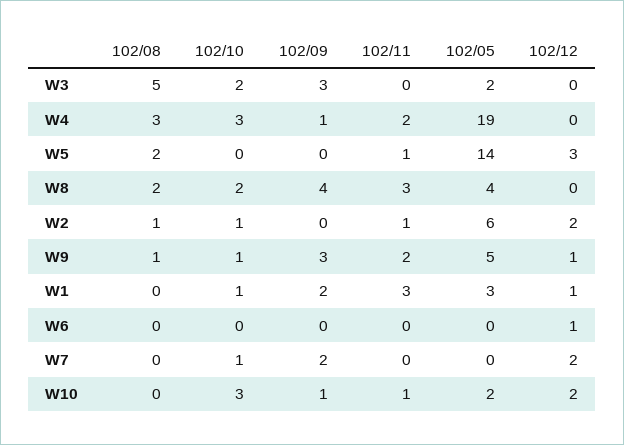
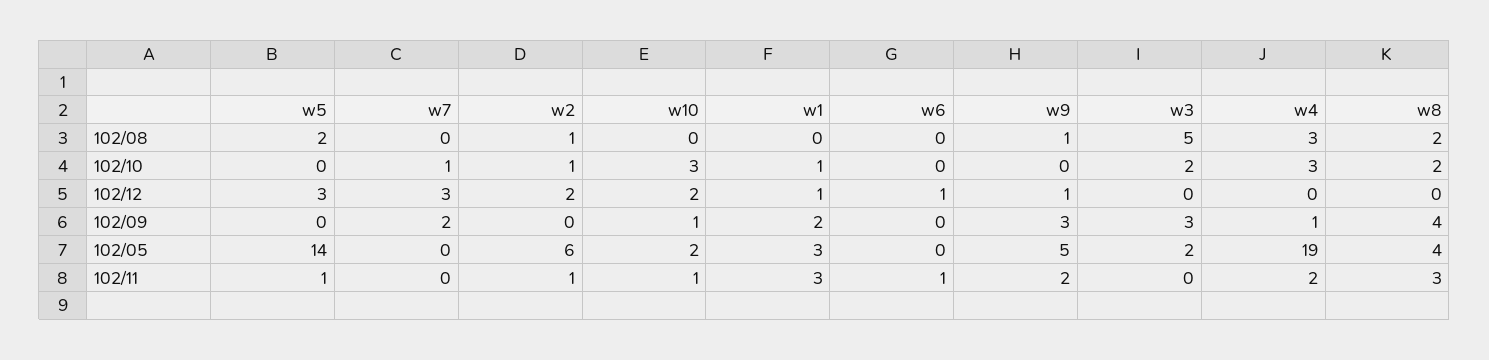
102/10, W9: 1 -> 0
102/11, W6: 0 -> 1
102/12, W7: 2 -> 3

